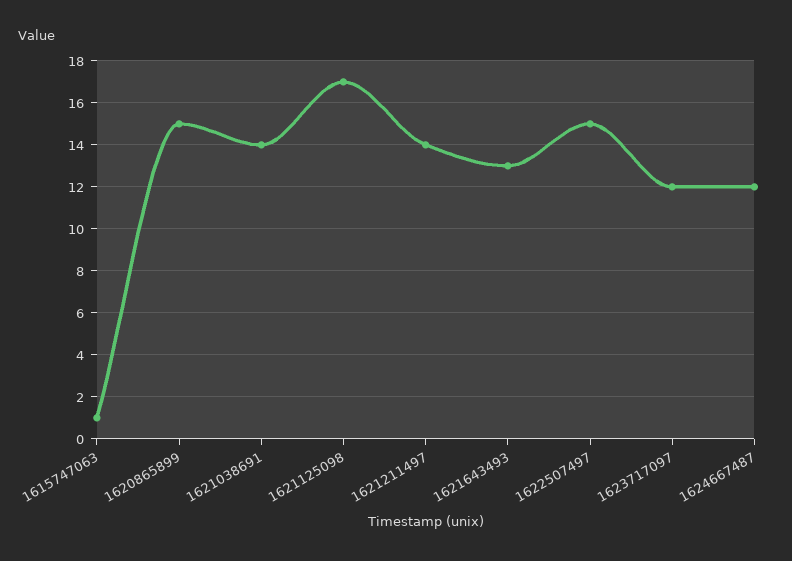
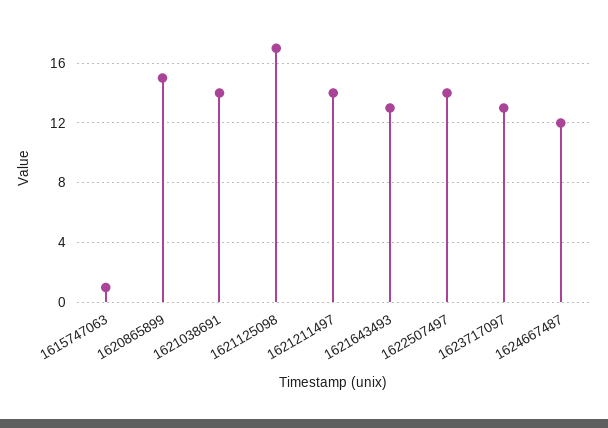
1622507497: 15 -> 14
1623717097: 12 -> 13

